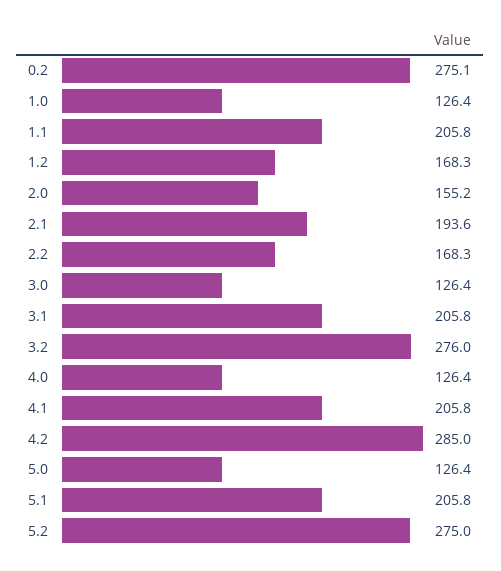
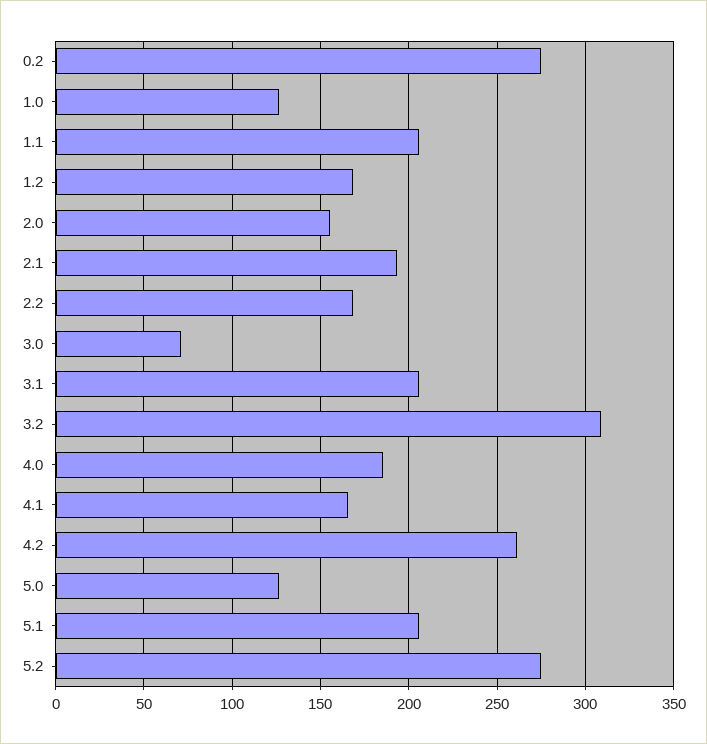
3.0: 126.4 -> 70
3.2: 276 -> 310
4.0: 126.4 -> 185
4.1: 205.8 -> 165
4.2: 285 -> 260

